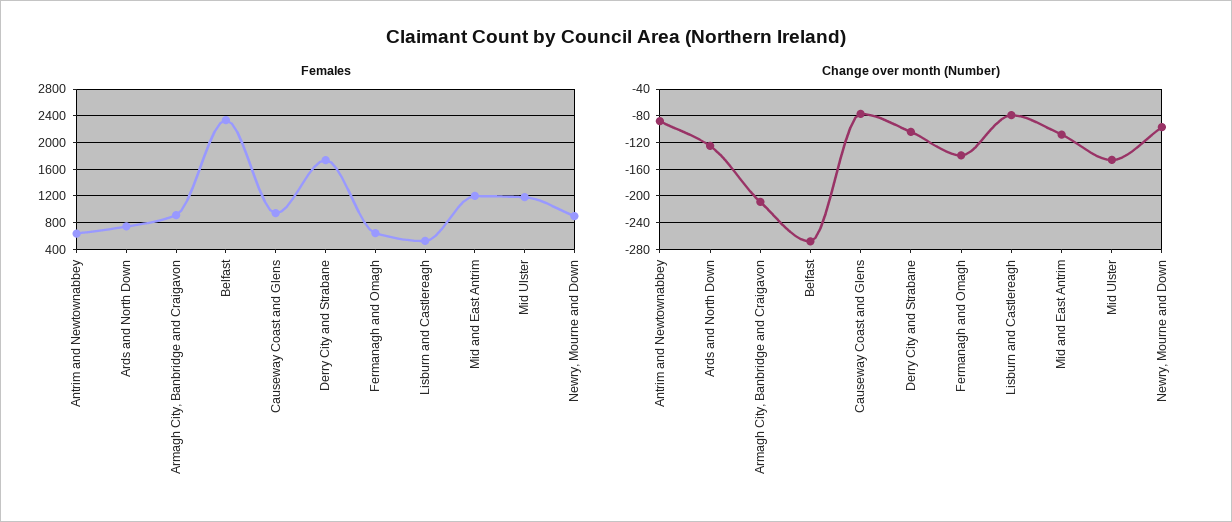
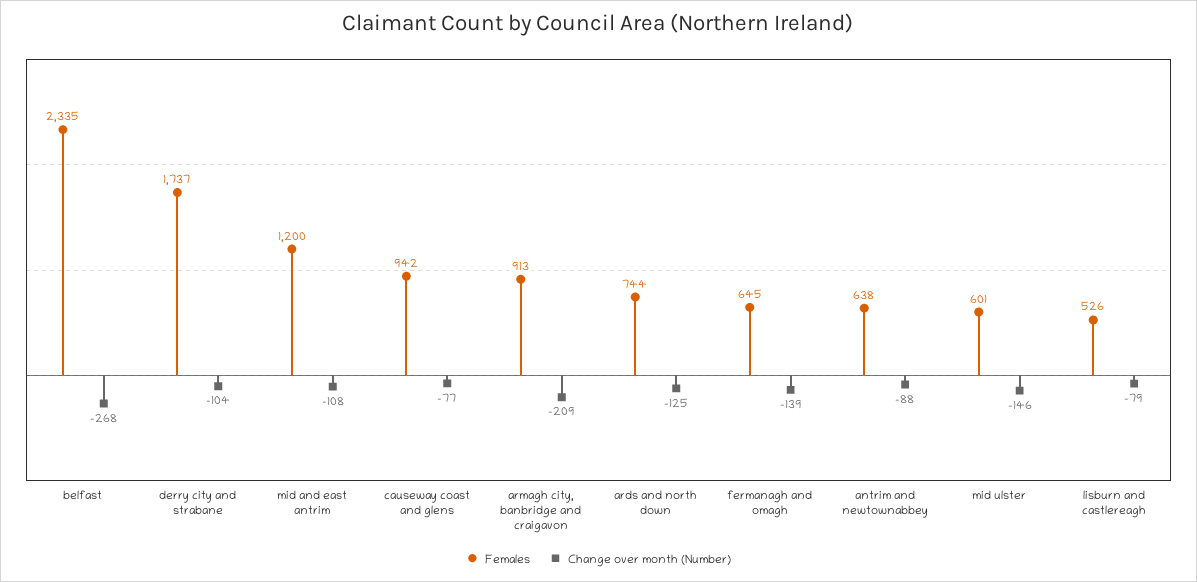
Females, Mid Ulster: 1200 -> 601
Females, Newry, Mourne and Down: 900 -> none
Change over month (Number), Newry, Mourne and Down: -100 -> none

